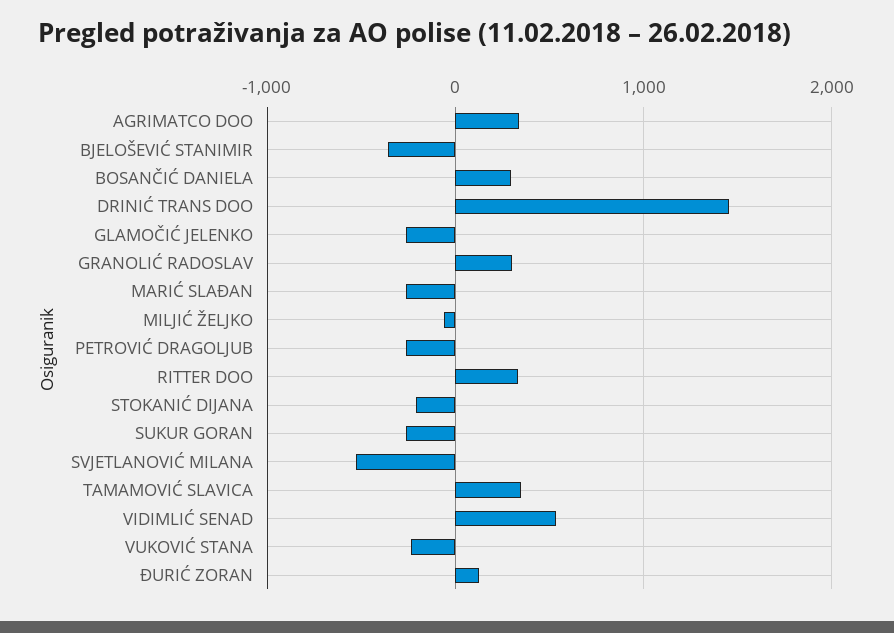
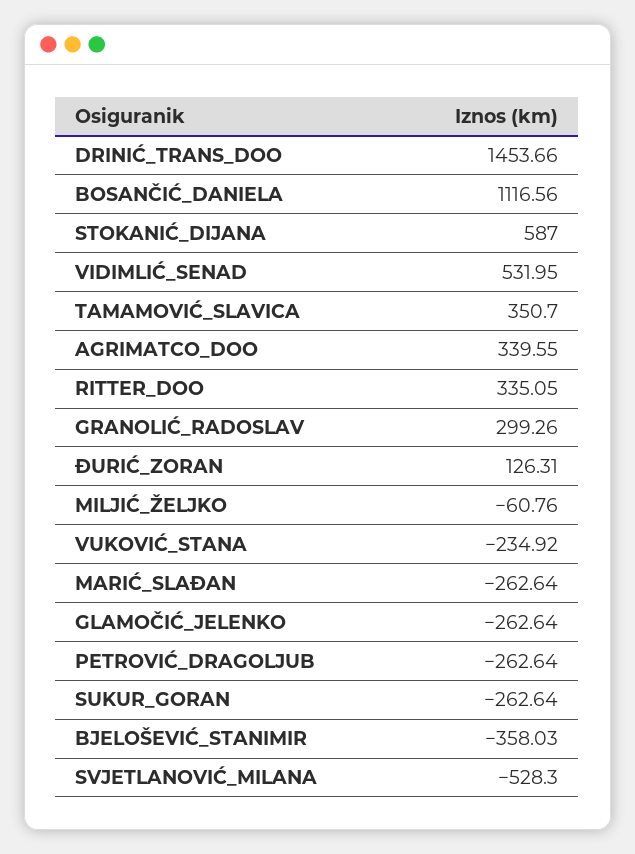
BOSANČIĆ DANIELA: 300 -> 1116.56
STOKANIĆ DIJANA: -200 -> 587

